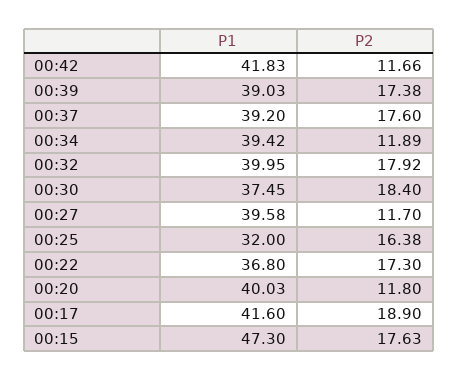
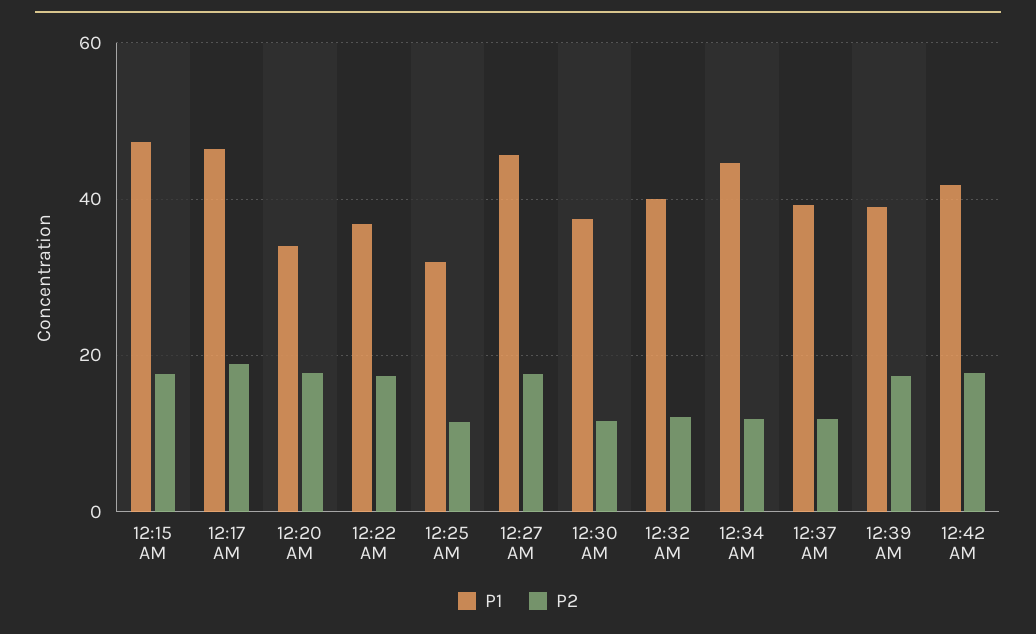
P2, 00:42: 11.66 -> 18
P2, 00:37: 17.6 -> 12
P1, 00:34: 39.42 -> 44
P2, 00:32: 17.92 -> 12
P2, 00:30: 18.4 -> 12
P1, 00:27: 39.58 -> 46
P2, 00:27: 11.7 -> 18
P2, 00:25: 16.38 -> 12
P1, 00:20: 40.03 -> 34
P2, 00:20: 11.8 -> 18
P1, 00:17: 41.6 -> 46

